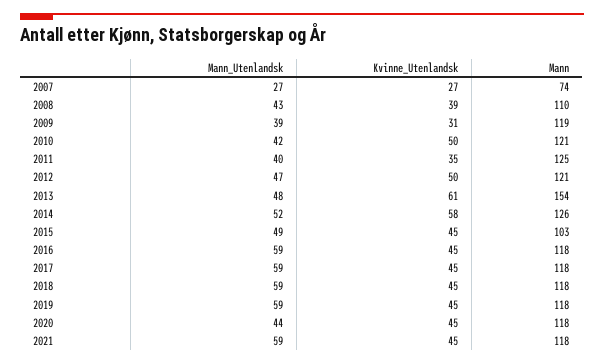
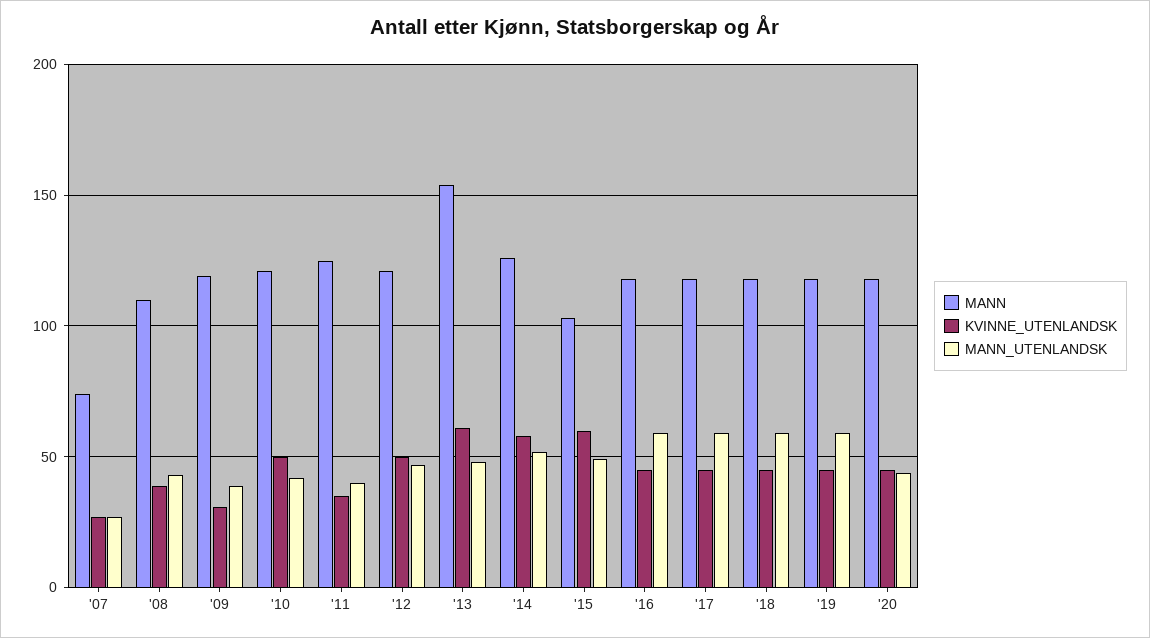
Kvinne_Utenlandsk, 2015: 45 -> 60
Mann_Utenlandsk, 2021: 59 -> none
Kvinne_Utenlandsk, 2021: 45 -> none
Mann, 2021: 118 -> none

